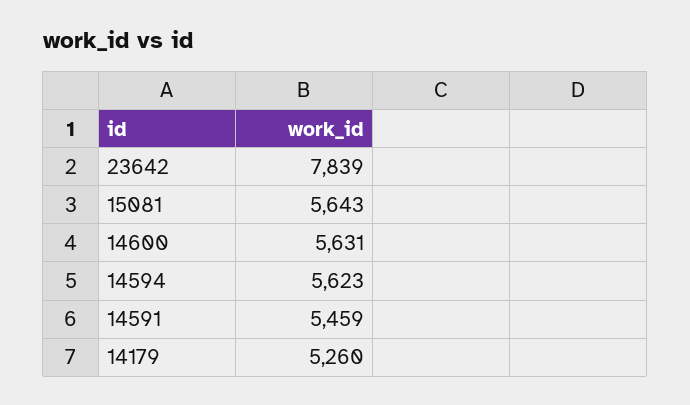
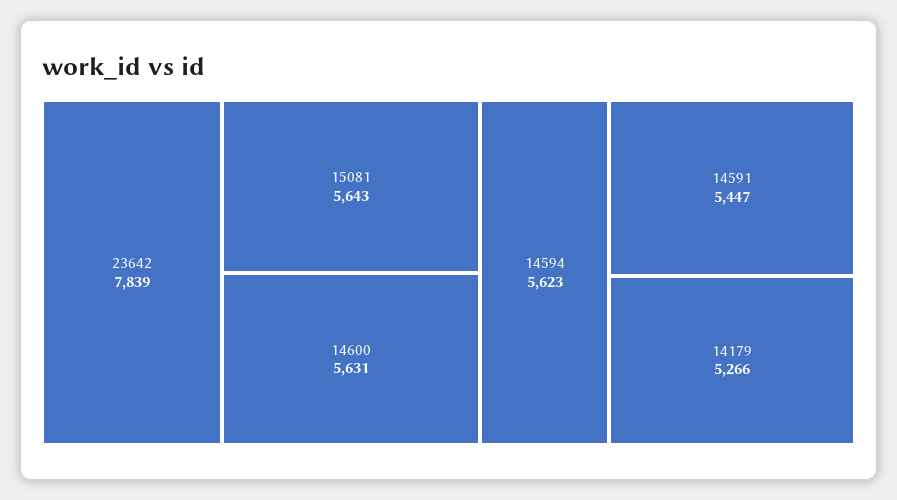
14591: 5459 -> 5447
14179: 5260 -> 5266

